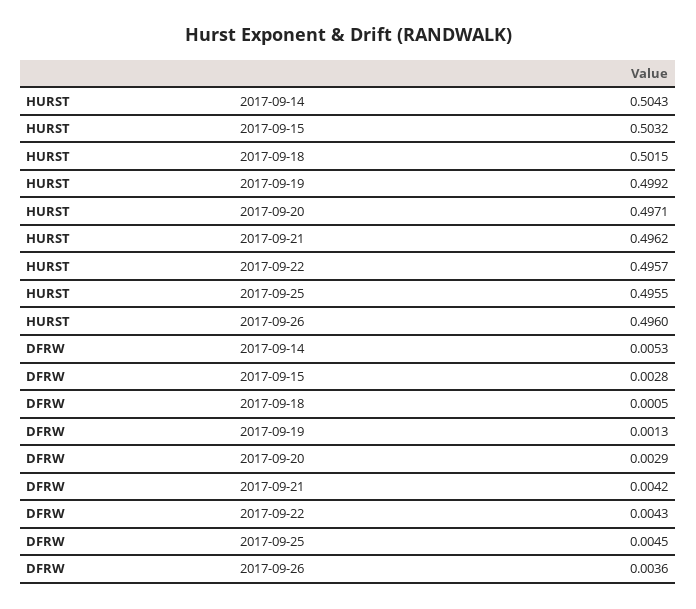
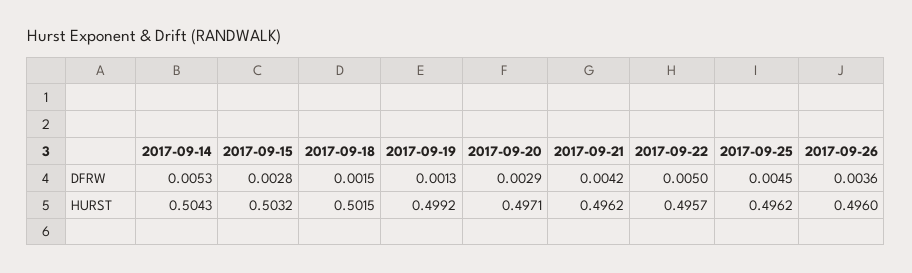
HURST, 2017-09-25: 0.4955 -> 0.4962
DFRW, 2017-09-18: 0.0005 -> 0.0015
DFRW, 2017-09-22: 0.0043 -> 0.005

